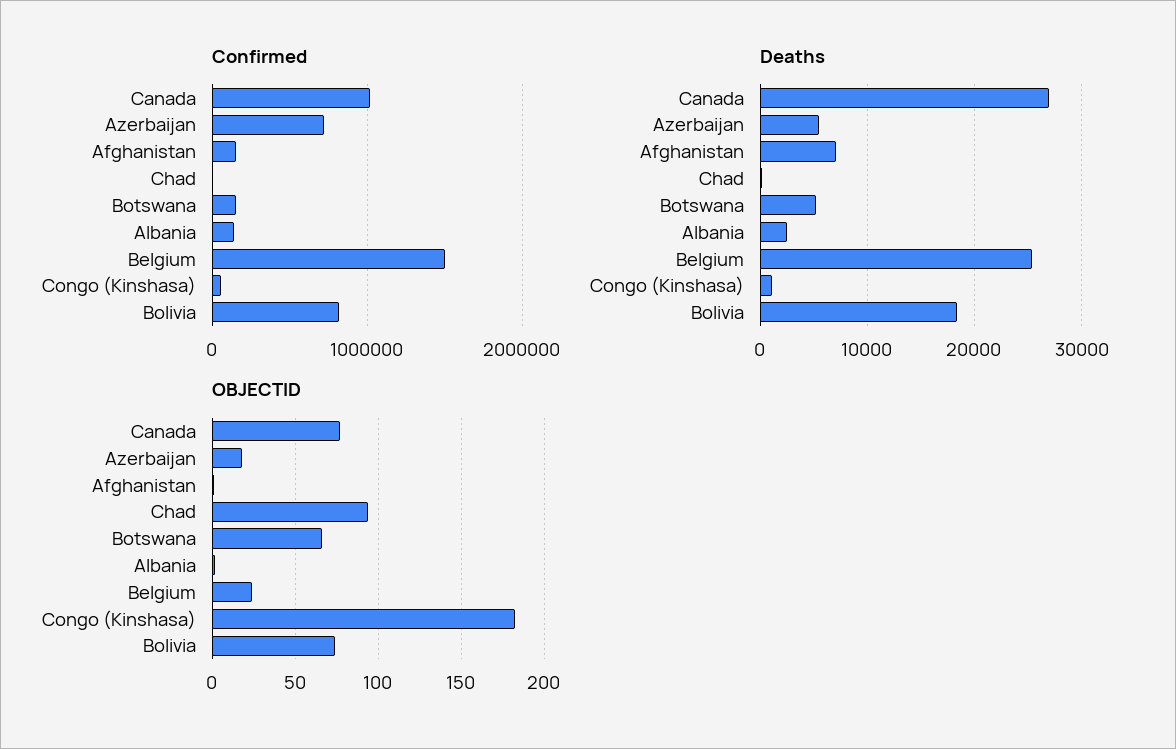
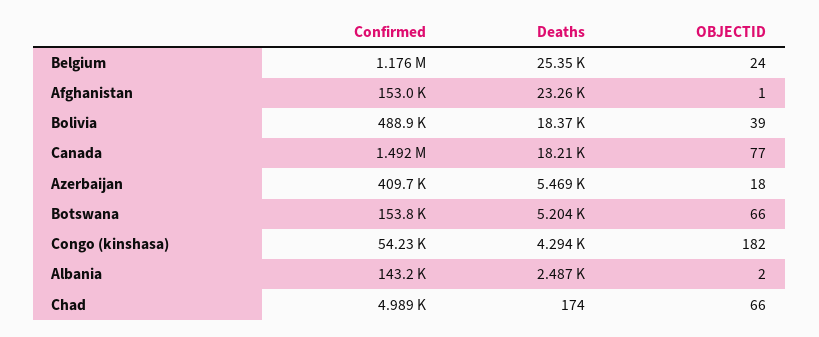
Confirmed, Canada: 1000000 -> 1492000
Confirmed, Azerbaijan: 700000 -> 409700
Confirmed, Belgium: 1500000 -> 1176000
Confirmed, Bolivia: 800000 -> 488900
Deaths, Canada: 27000 -> 18210
Deaths, Afghanistan: 7000 -> 23260
Deaths, Congo (Kinshasa): 1000 -> 4294
OBJECTID, Chad: 95 -> 66
OBJECTID, Bolivia: 75 -> 39

